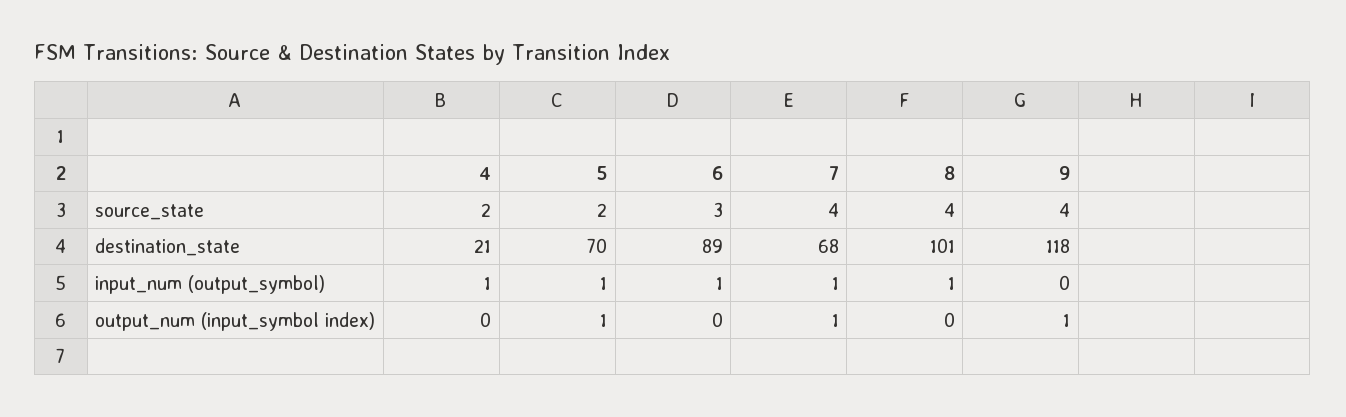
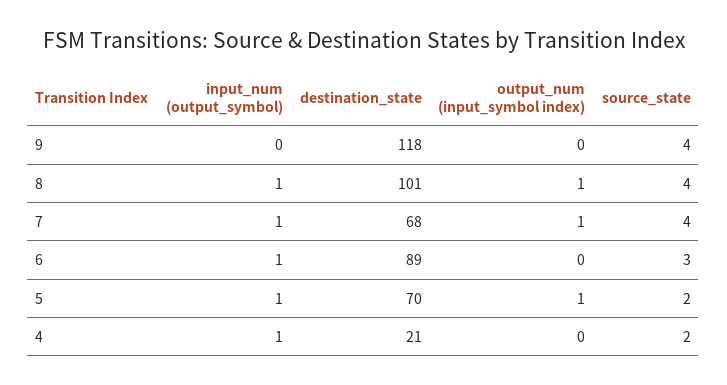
8, output_num (input_symbol index): 0 -> 1
9, output_num (input_symbol index): 1 -> 0

